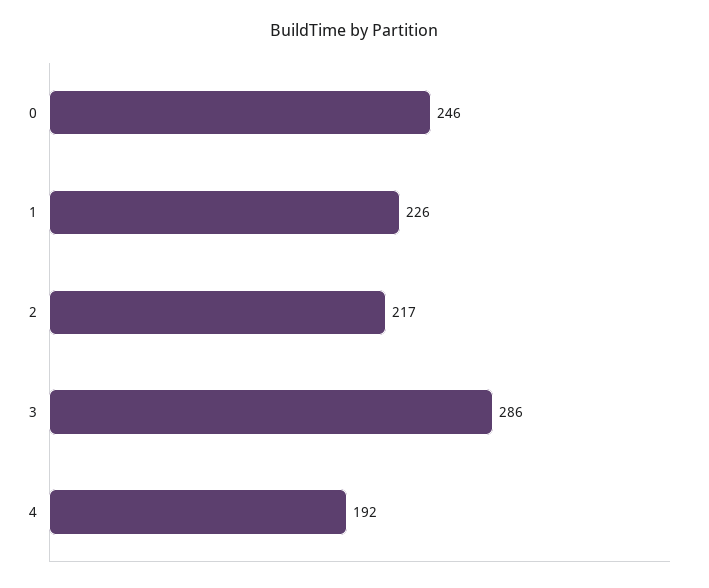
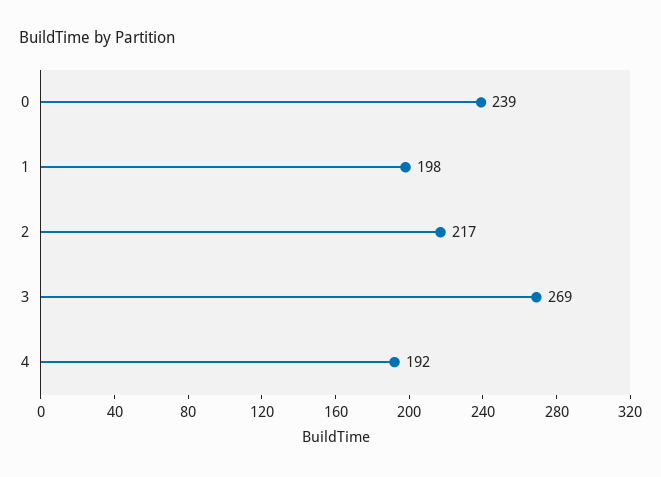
0: 246 -> 239
1: 226 -> 198
3: 286 -> 269

